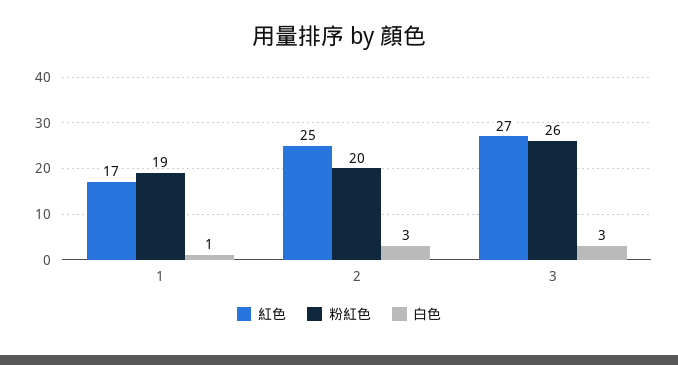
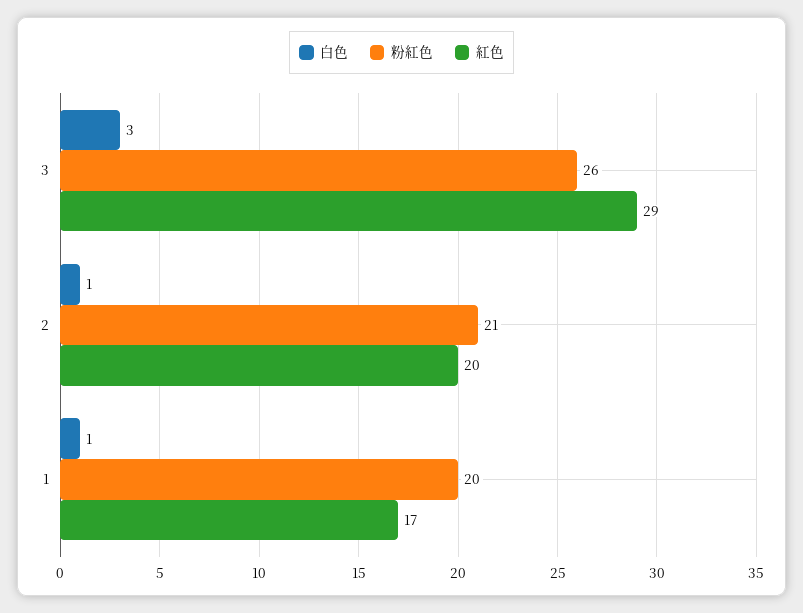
粉紅色, 1: 19 -> 20
紅色, 2: 25 -> 20
粉紅色, 2: 20 -> 21
白色, 2: 3 -> 1
紅色, 3: 27 -> 29

